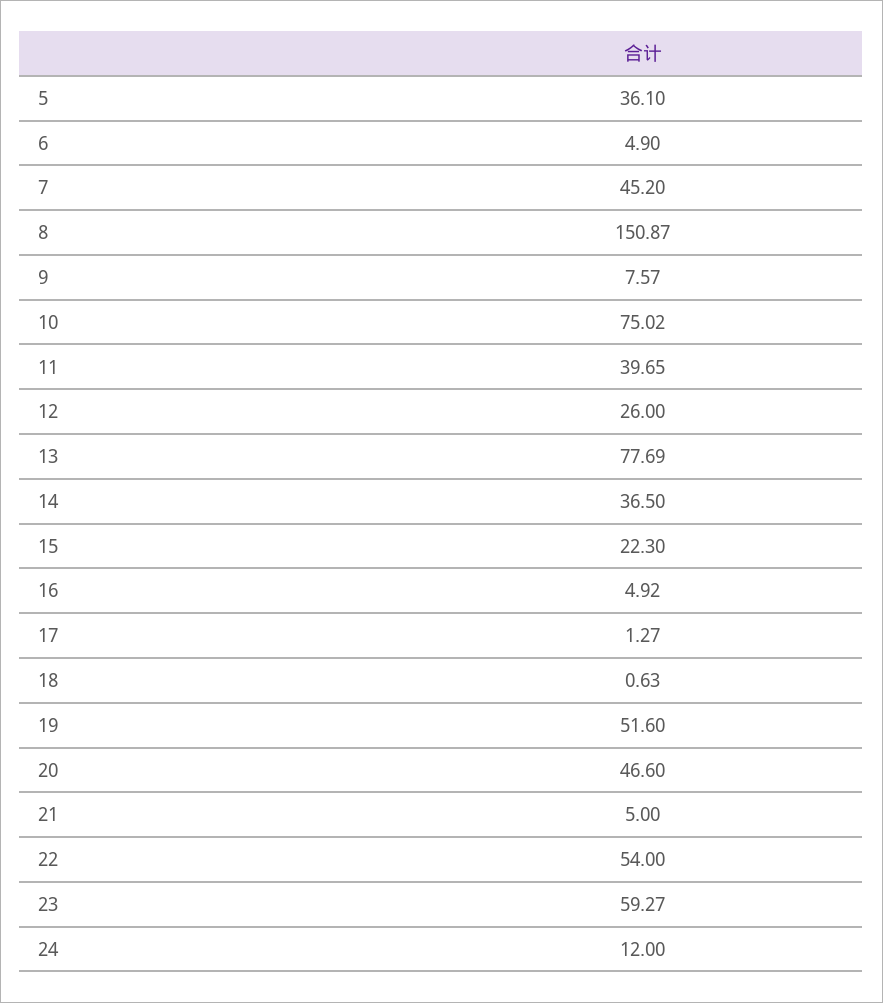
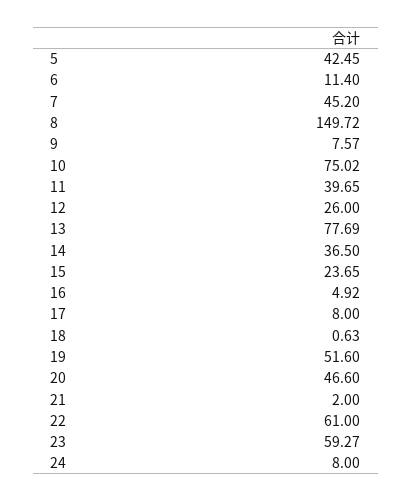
5: 36.1 -> 42.45
6: 4.9 -> 11.4
8: 150.87 -> 149.72
15: 22.3 -> 23.65
17: 1.27 -> 8
21: 5 -> 2
22: 54 -> 61
24: 12 -> 8

